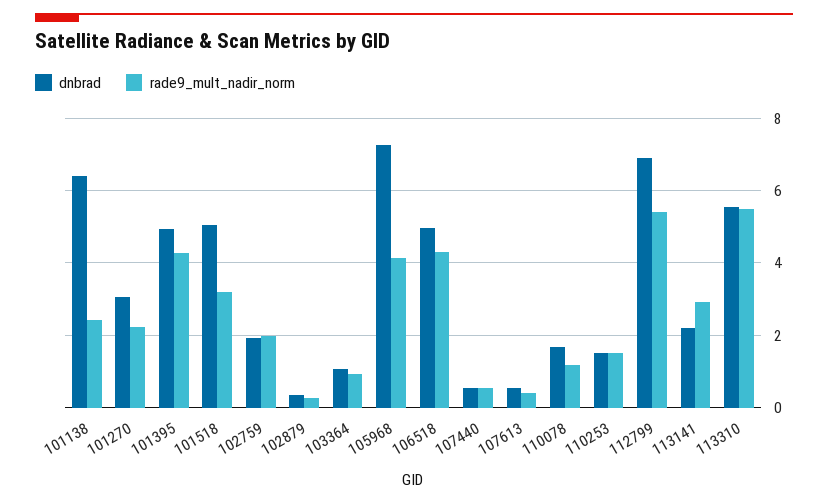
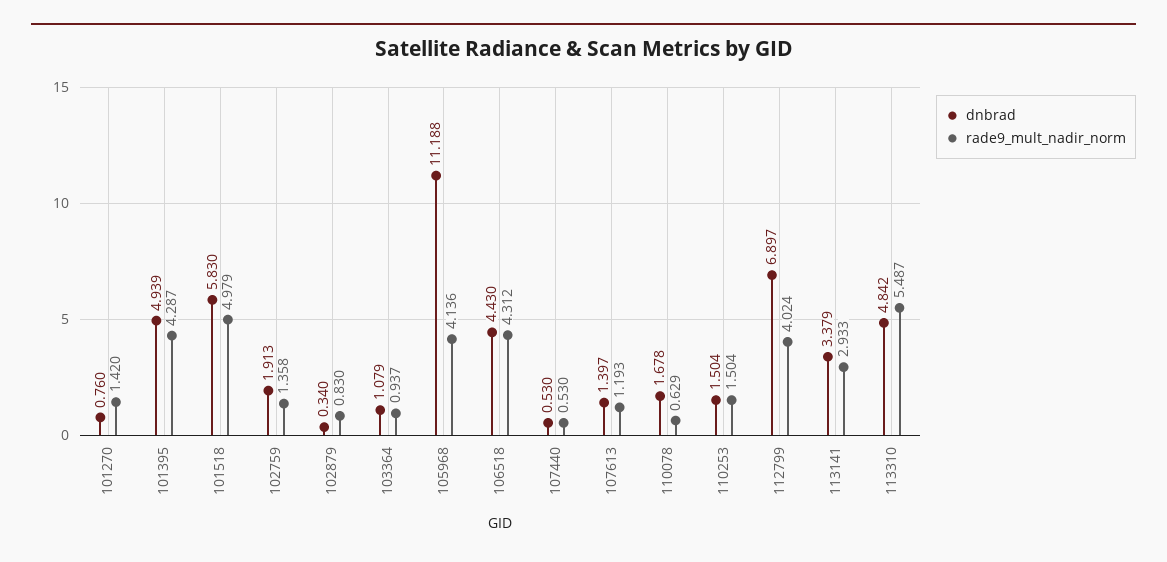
dnbrad, 101138: 6.4 -> none
rade9_mult_nadir_norm, 101138: 2.4 -> none
dnbrad, 101270: 3 -> 0.76
rade9_mult_nadir_norm, 101270: 2.2 -> 1.42
dnbrad, 101518: 5 -> 5.83
rade9_mult_nadir_norm, 101518: 3.2 -> 4.979
rade9_mult_nadir_norm, 102759: 2 -> 1.358
rade9_mult_nadir_norm, 102879: 0.2 -> 0.83
dnbrad, 105968: 7.2 -> 11.188
dnbrad, 106518: 5 -> 4.43
dnbrad, 107613: 0.6 -> 1.397
rade9_mult_nadir_norm, 107613: 0.4 -> 1.193
rade9_mult_nadir_norm, 110078: 1.2 -> 0.629
rade9_mult_nadir_norm, 112799: 5.4 -> 4.024
dnbrad, 113141: 2.2 -> 3.379
dnbrad, 113310: 5.6 -> 4.842

